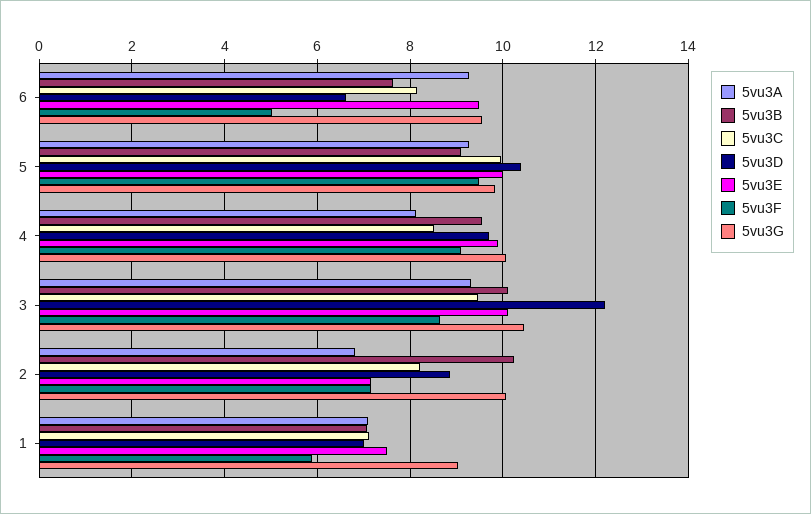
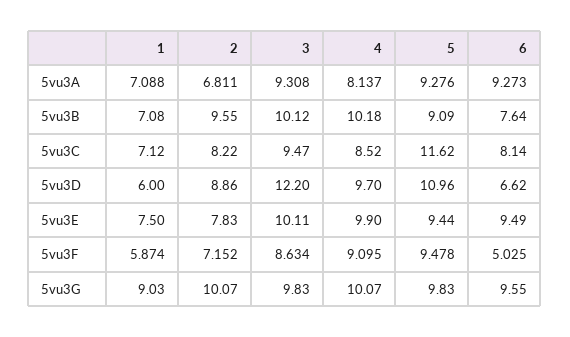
5vu3C, 5: 10 -> 11.62
5vu3D, 5: 10.4 -> 10.96
5vu3E, 5: 10 -> 9.44
5vu3B, 4: 9.6 -> 10.18
5vu3G, 3: 10.4 -> 9.83
5vu3B, 2: 10.2 -> 9.55
5vu3E, 2: 7.2 -> 7.83
5vu3D, 1: 7 -> 6

